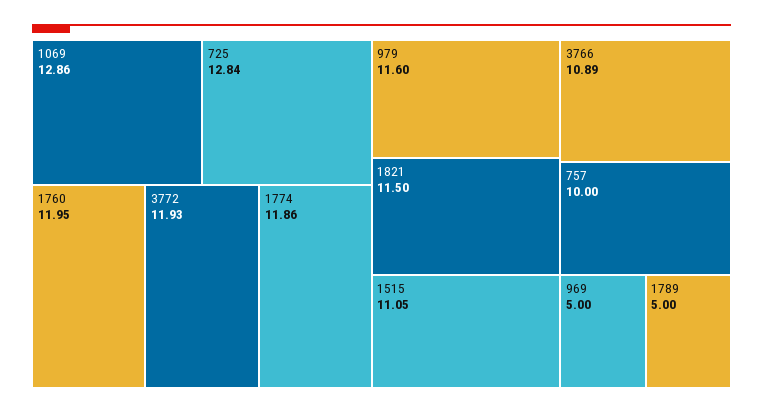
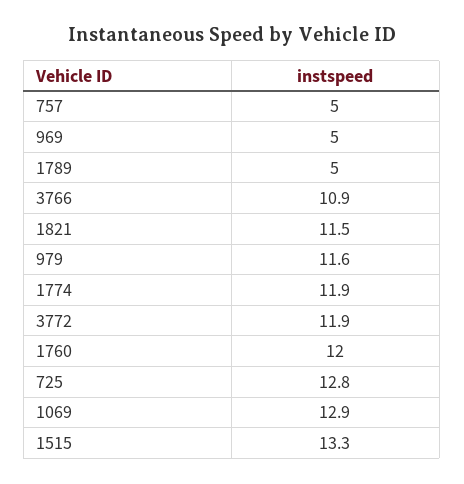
1515: 11.05 -> 13.3
757: 10 -> 5

